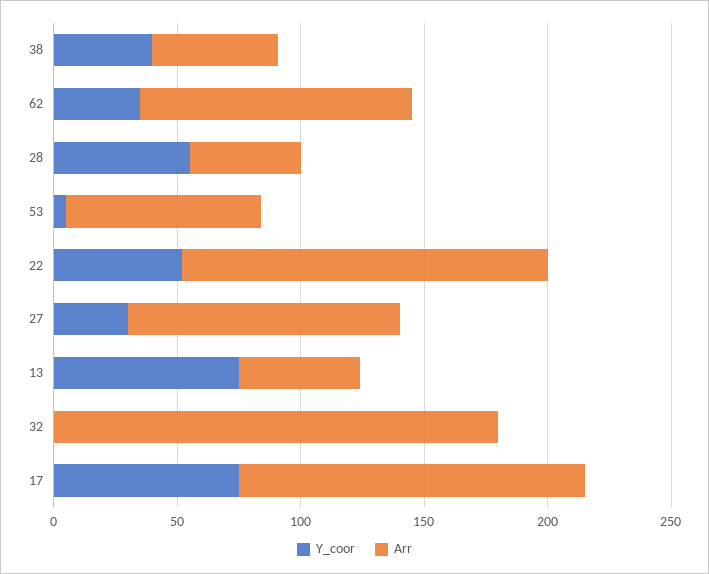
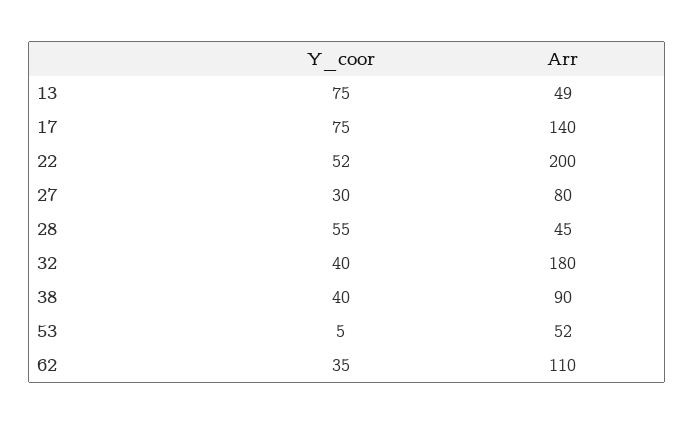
Arr, 38: 50 -> 90
Arr, 53: 80 -> 52
Arr, 22: 150 -> 200
Arr, 27: 110 -> 80
Y_coor, 32: 0 -> 40

